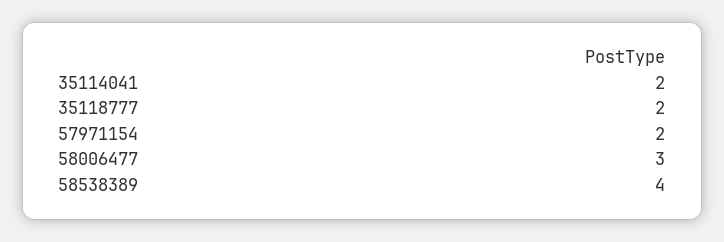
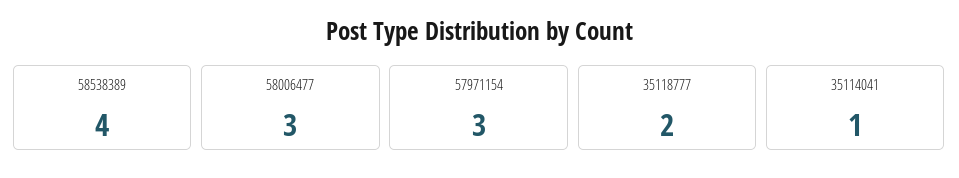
35114041: 2 -> 1
57971154: 2 -> 3

